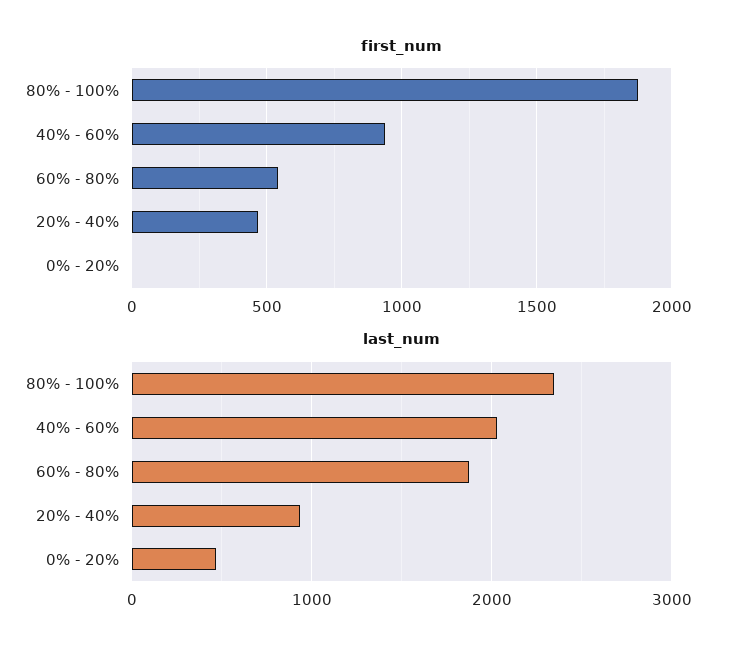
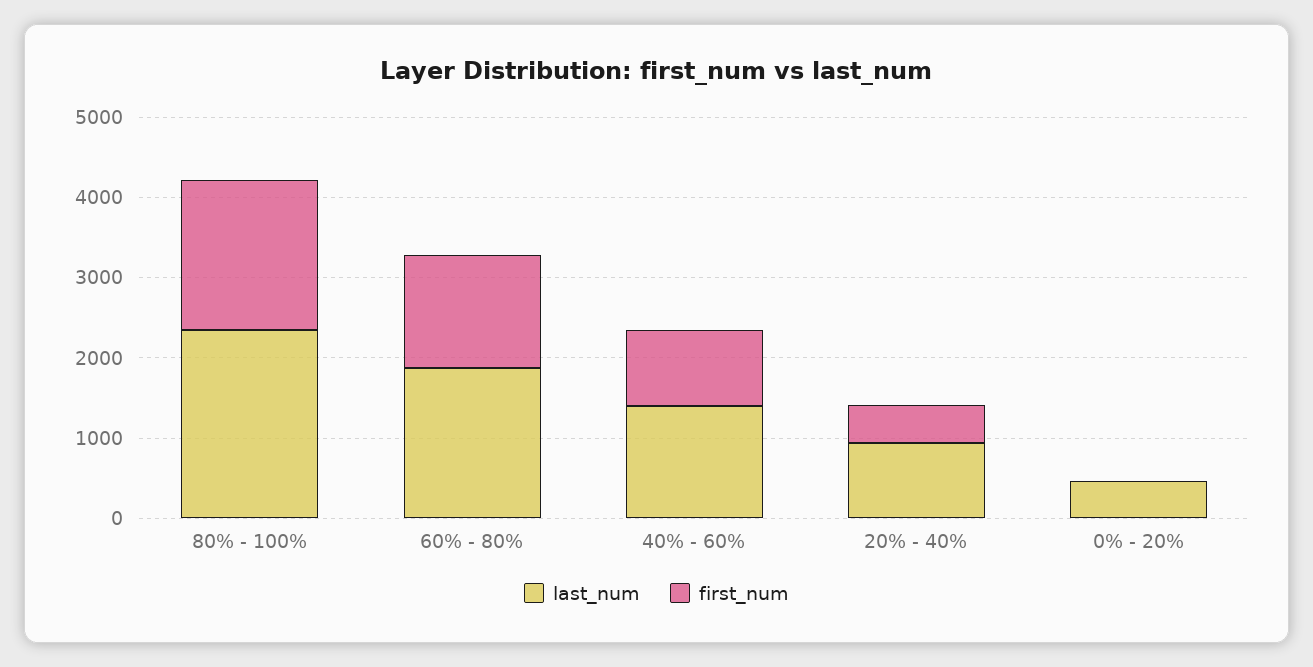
first_num, 60% - 80%: 550 -> 1400
last_num, 40% - 60%: 2000 -> 1400

